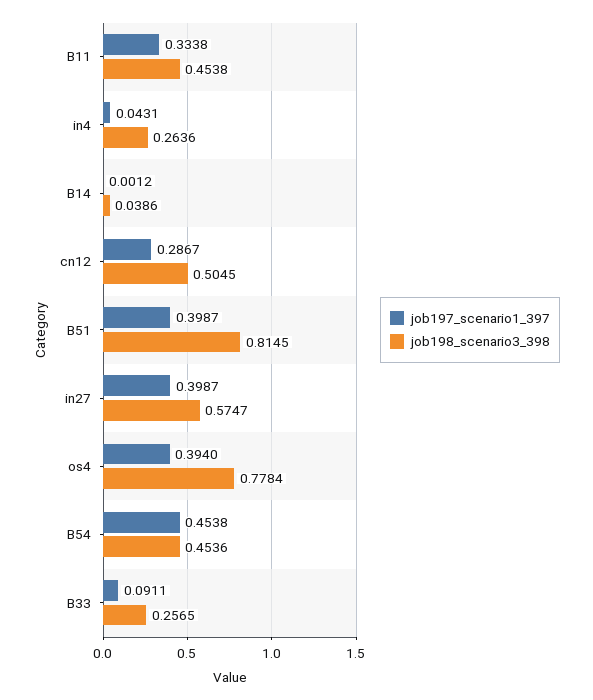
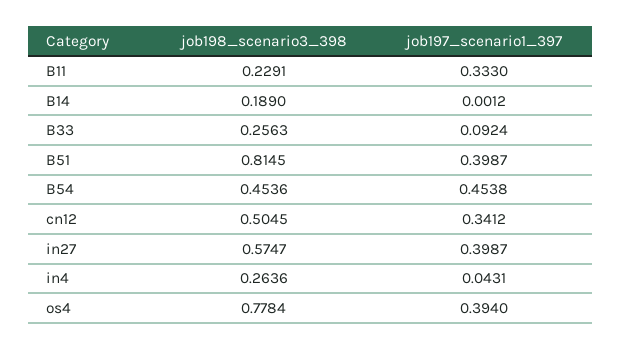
job197_scenario1_397, B11: 0.3338 -> 0.333
job198_scenario3_398, B11: 0.4538 -> 0.2291
job198_scenario3_398, B14: 0.0386 -> 0.189
job197_scenario1_397, cn12: 0.2867 -> 0.3412
job197_scenario1_397, B33: 0.0911 -> 0.0924
job198_scenario3_398, B33: 0.2565 -> 0.2563

